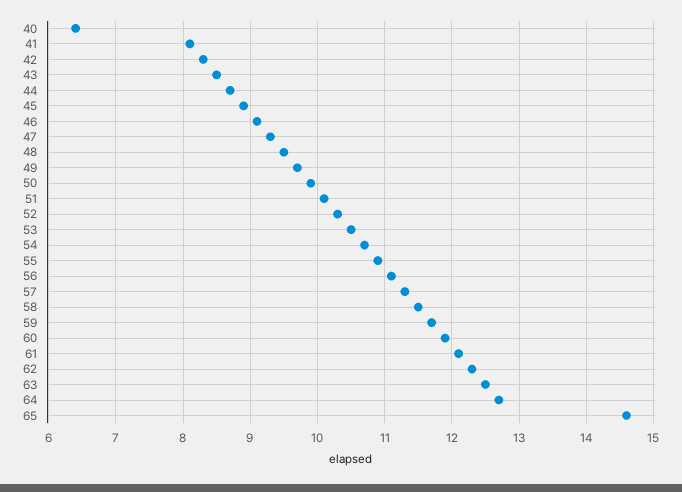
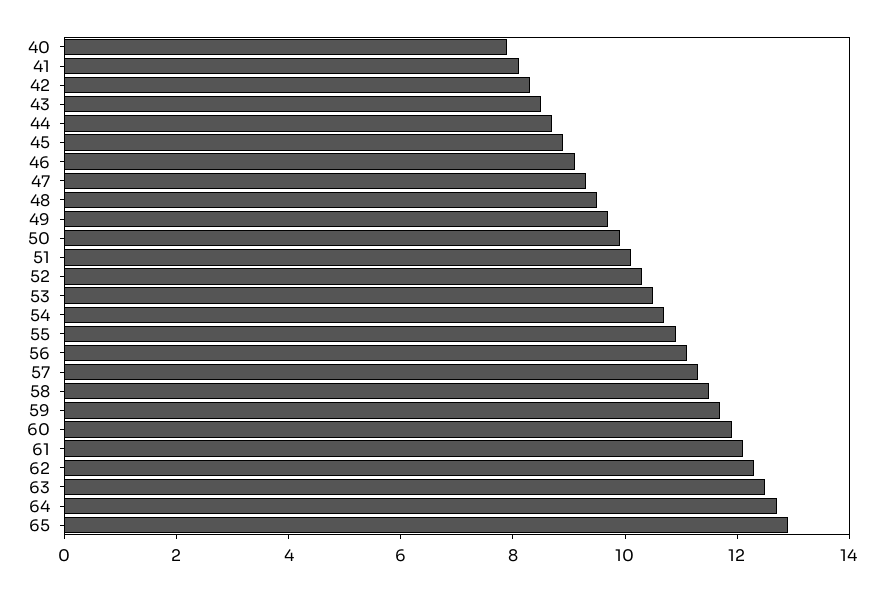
40: 6.4 -> 8
65: 14.6 -> 13

